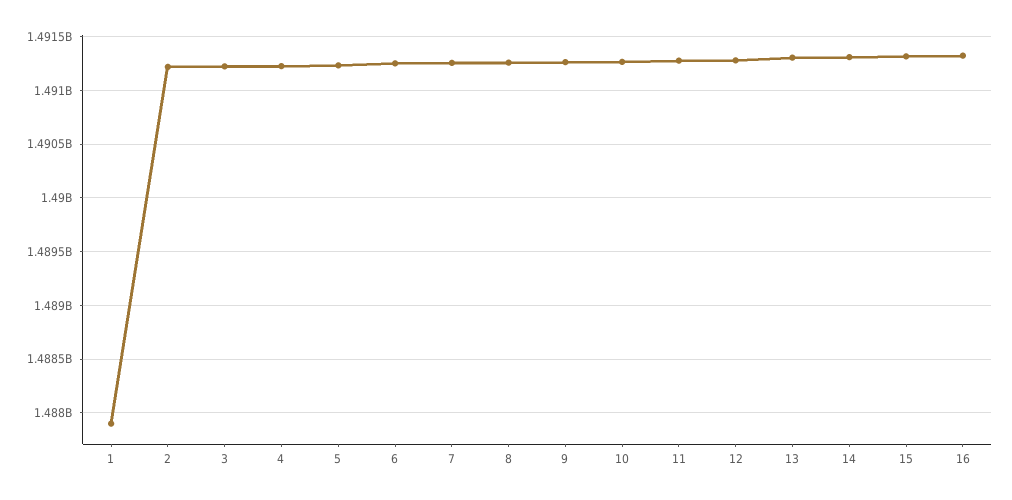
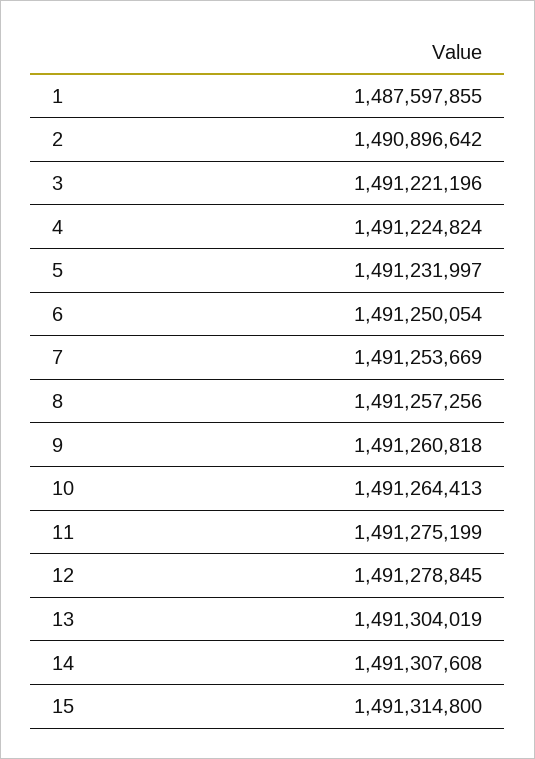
1: 1487900000 -> 1487597855
2: 1491200000 -> 1490896642
16: 1491300000 -> none

